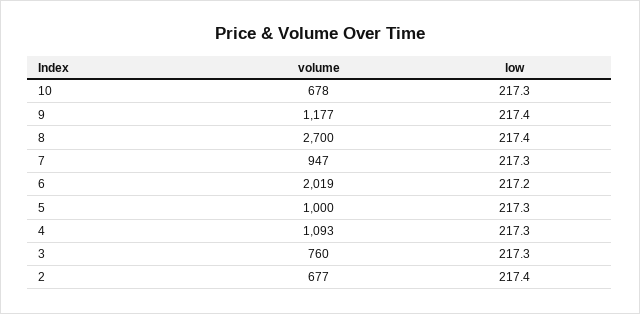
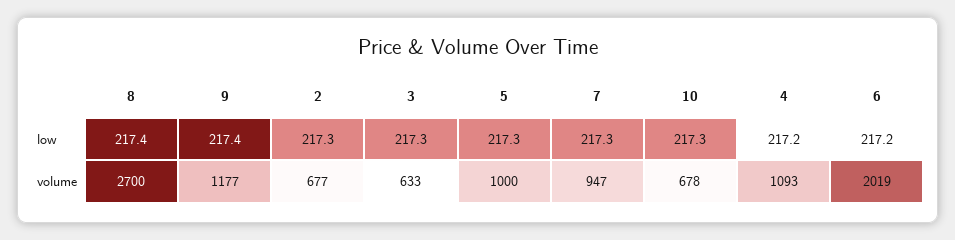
low, 4: 217.3 -> 217.2
volume, 3: 760 -> 633
low, 2: 217.4 -> 217.3

